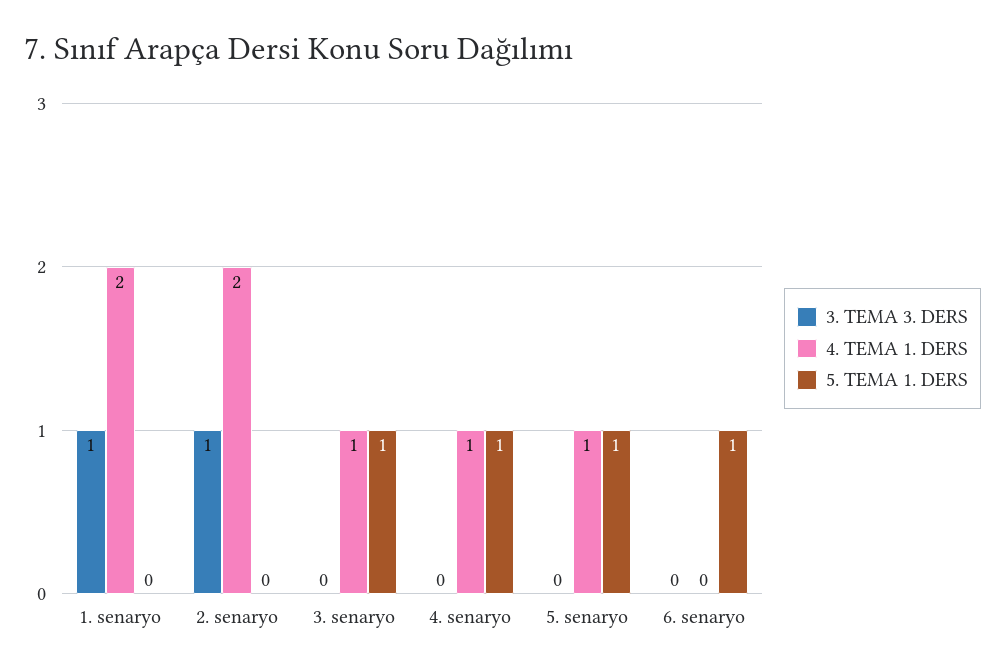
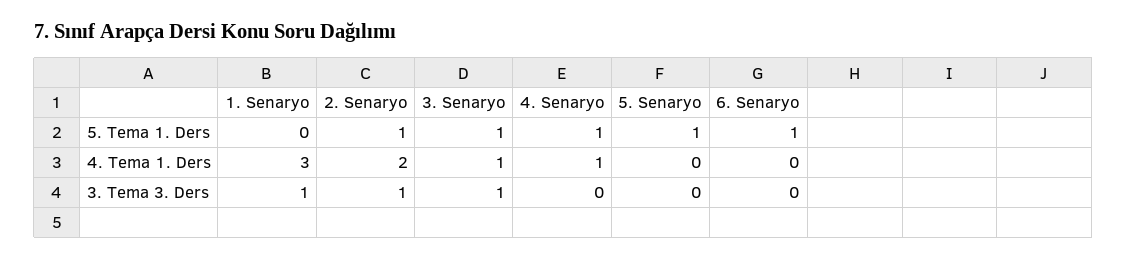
4. TEMA 1. DERS, 1. senaryo: 2 -> 3
5. TEMA 1. DERS, 2. senaryo: 0 -> 1
3. TEMA 3. DERS, 3. senaryo: 0 -> 1
4. TEMA 1. DERS, 5. senaryo: 1 -> 0

